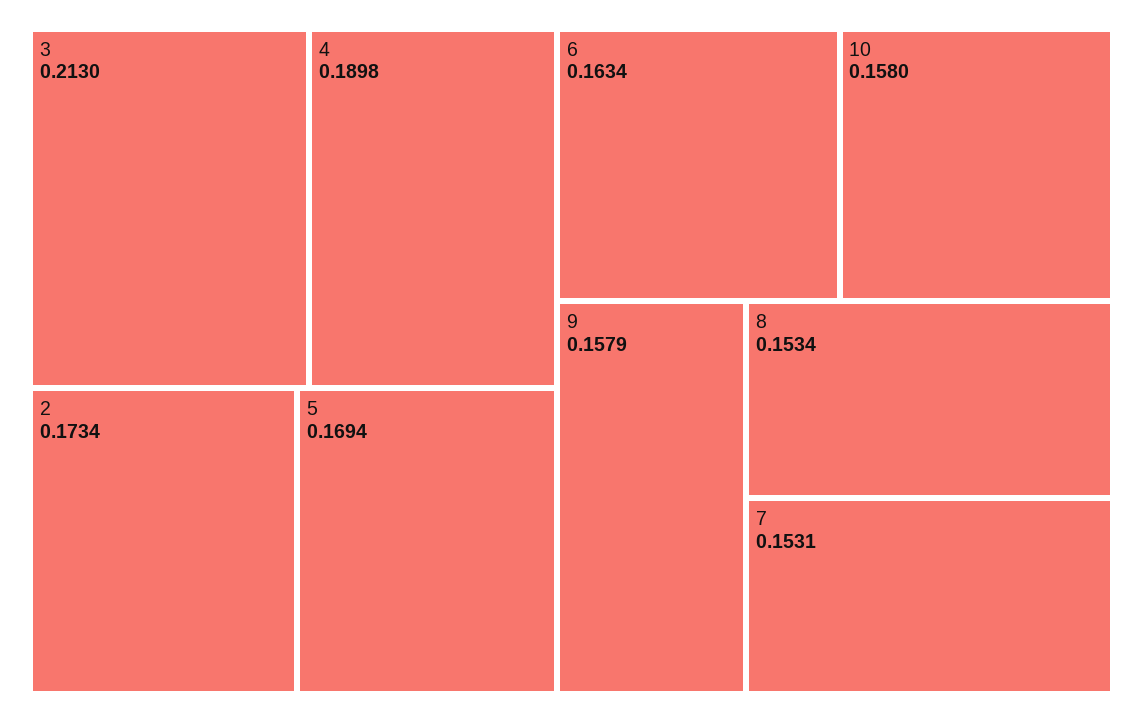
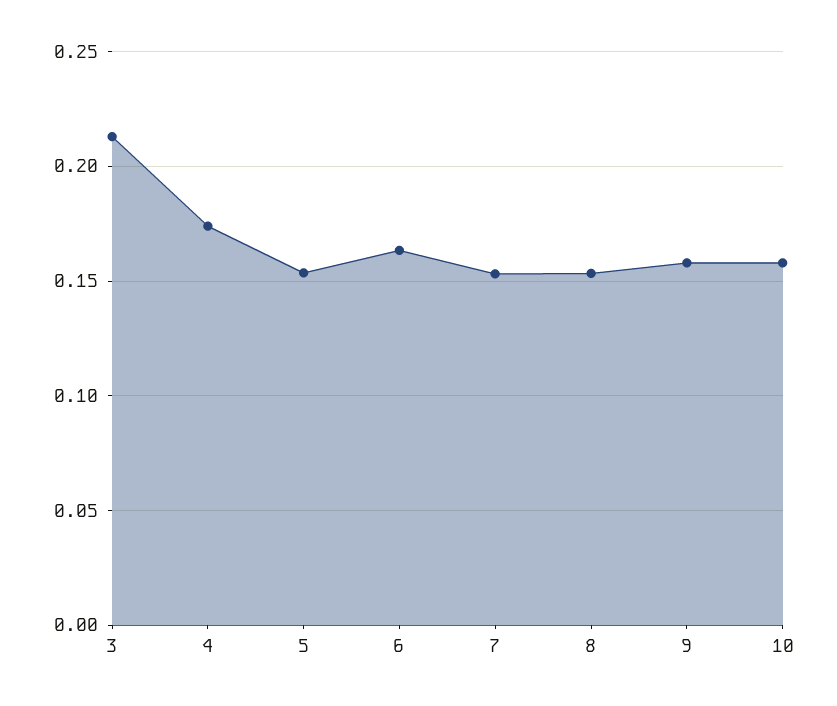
4: 0.1898 -> 0.175
2: 0.1734 -> none
5: 0.1694 -> 0.155

